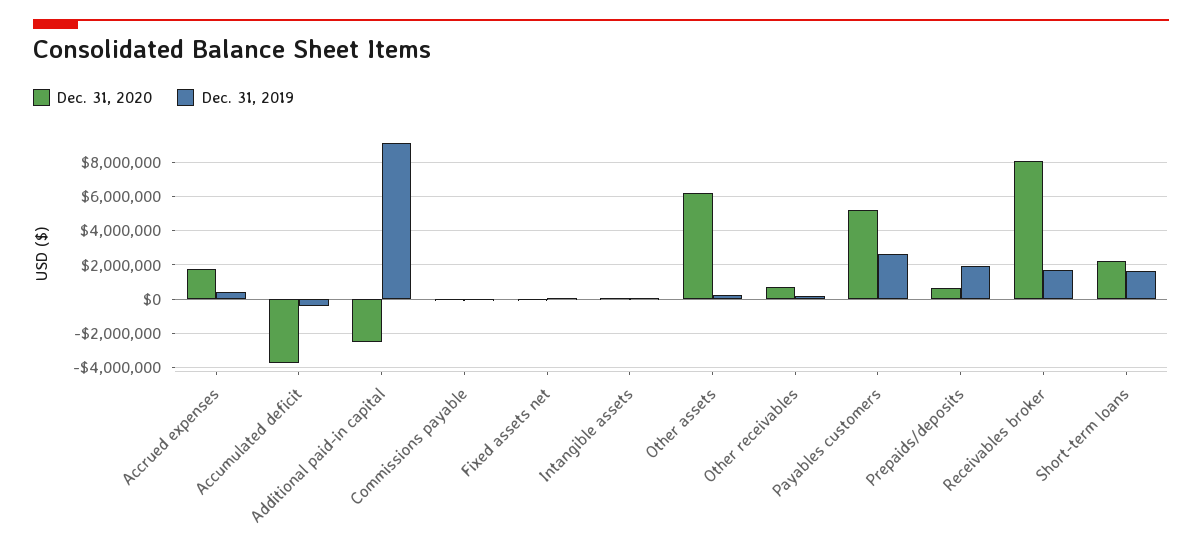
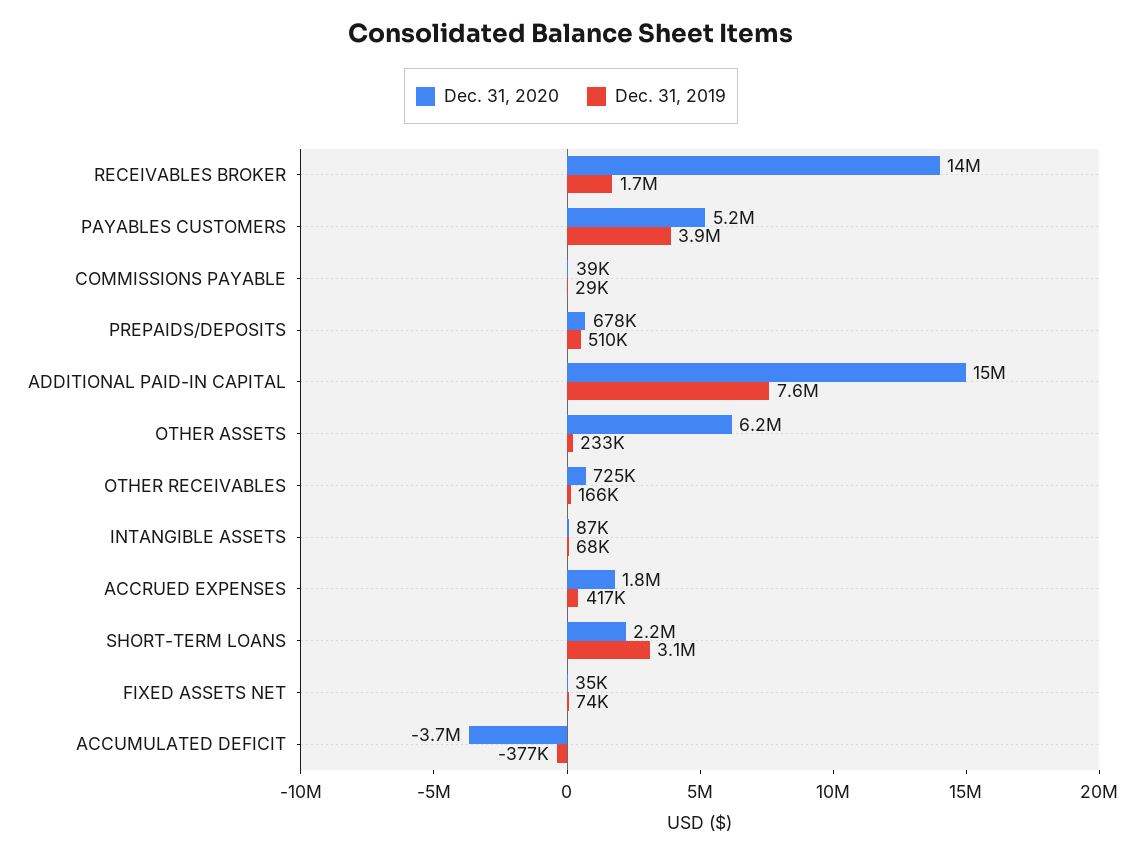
Dec. 31, 2020, Additional paid-in capital: -2500000 -> 15000000
Dec. 31, 2019, Additional paid-in capital: 9000000 -> 7600000
Dec. 31, 2019, Payables customers: 2500000 -> 3900000
Dec. 31, 2019, Prepaids/deposits: 2000000 -> 510000
Dec. 31, 2020, Receivables broker: 8000000 -> 14000000
Dec. 31, 2019, Short-term loans: 1500000 -> 3100000

